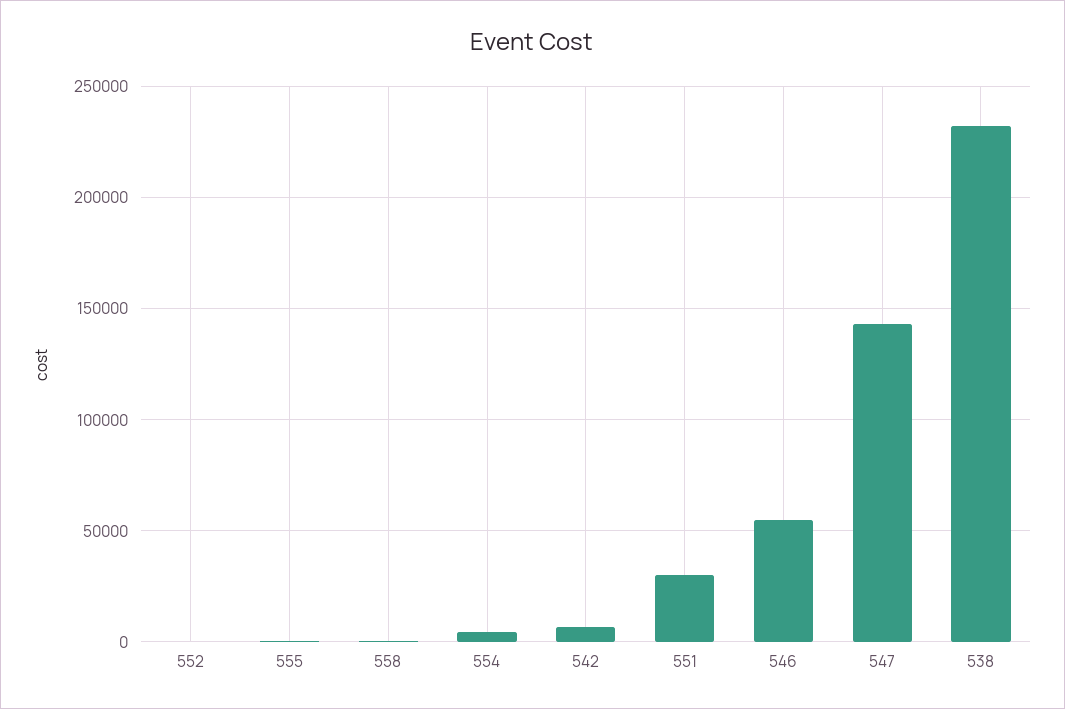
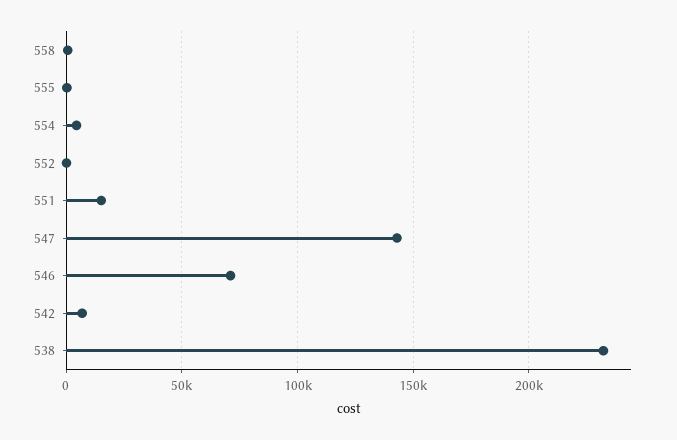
551: 30000 -> 15000
546: 55000 -> 70000

